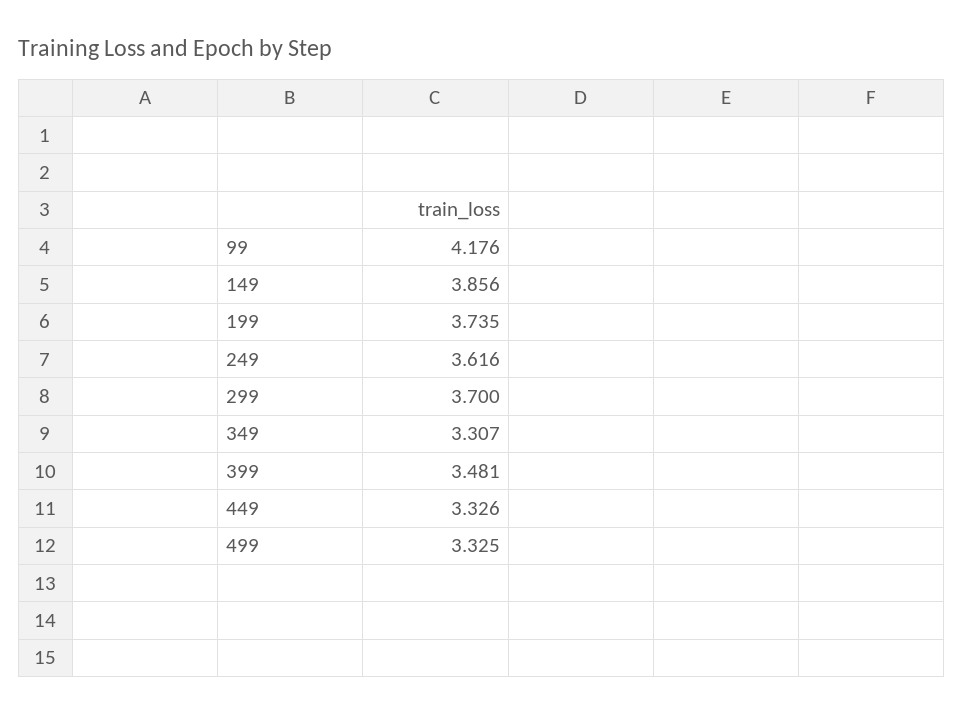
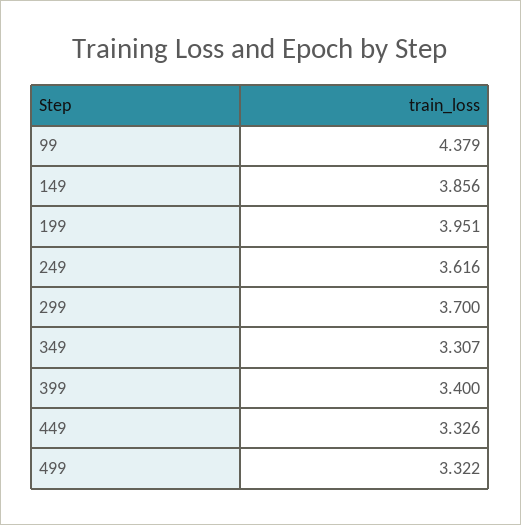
99: 4.176 -> 4.379
199: 3.735 -> 3.951
399: 3.481 -> 3.4
499: 3.325 -> 3.322

